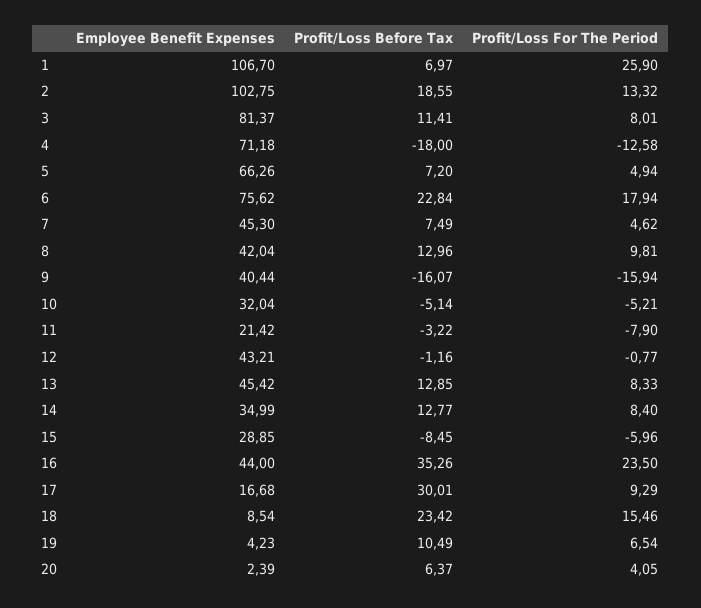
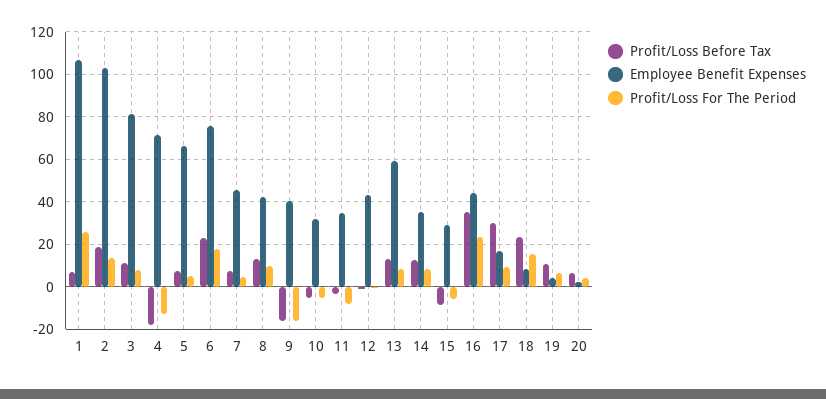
Employee Benefit Expenses, 11: 21.42 -> 35
Employee Benefit Expenses, 13: 45.42 -> 60

